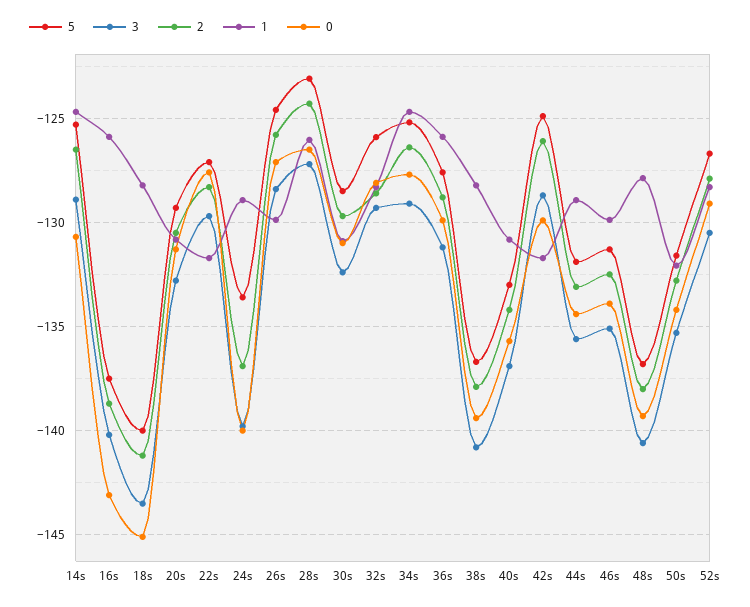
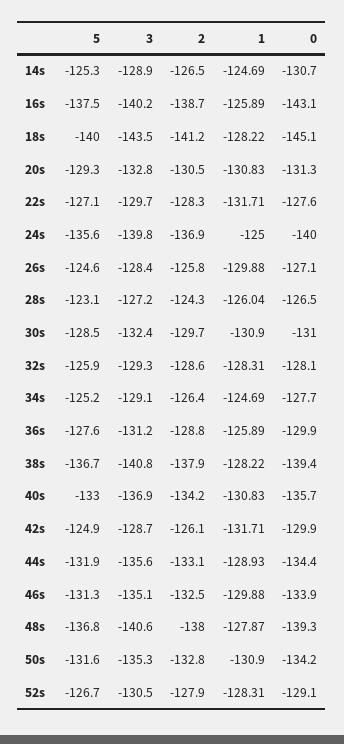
5, 24s: -133.5 -> -135.6
1, 24s: -129 -> -125
1, 50s: -132 -> -130.9

